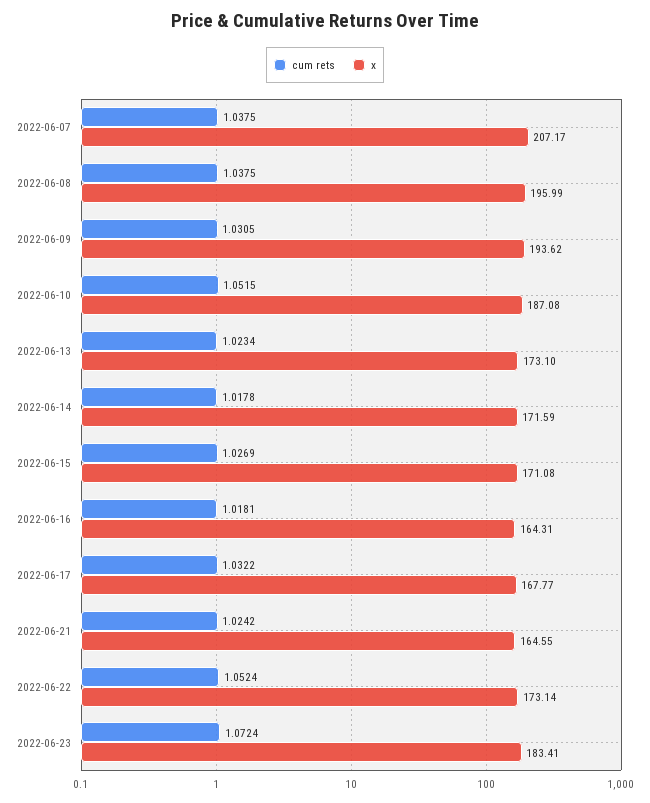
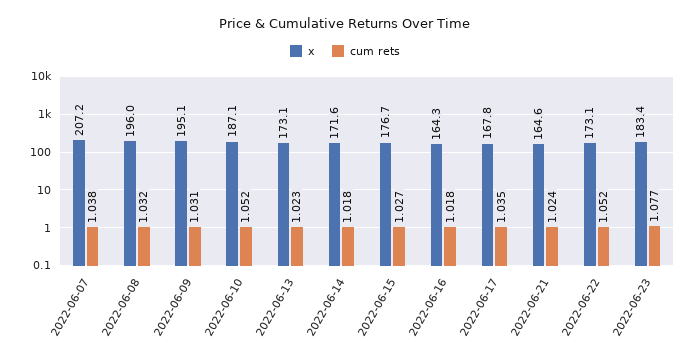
cum rets, 2022-06-08: 1.0375 -> 1.032
x, 2022-06-09: 193.62 -> 195.1
x, 2022-06-15: 171.08 -> 176.7
cum rets, 2022-06-17: 1.0322 -> 1.035
cum rets, 2022-06-23: 1.0724 -> 1.077

